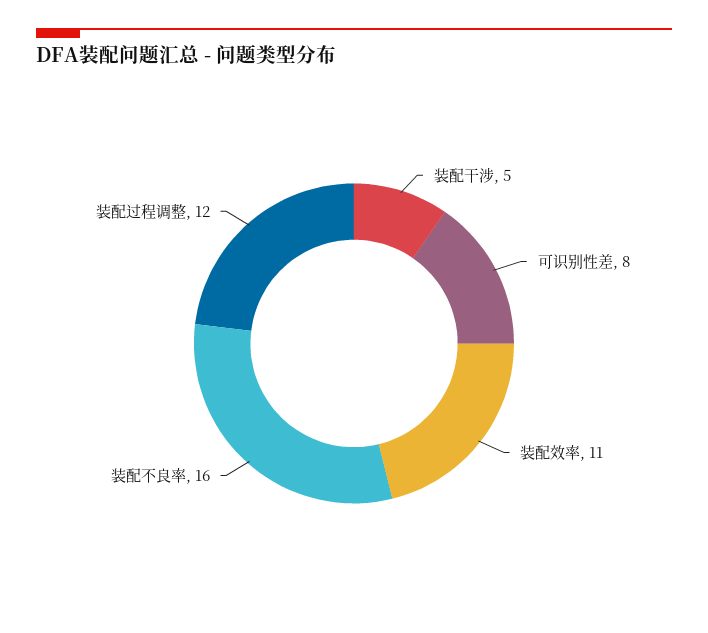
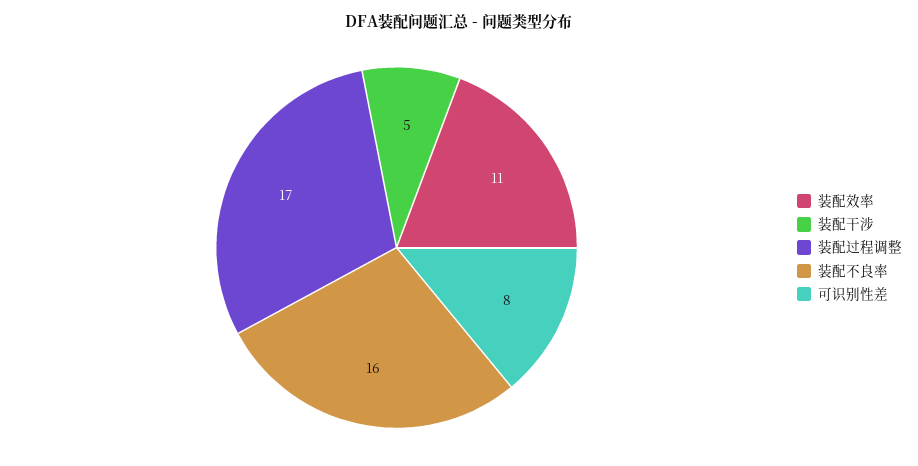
装配过程调整: 12 -> 17

